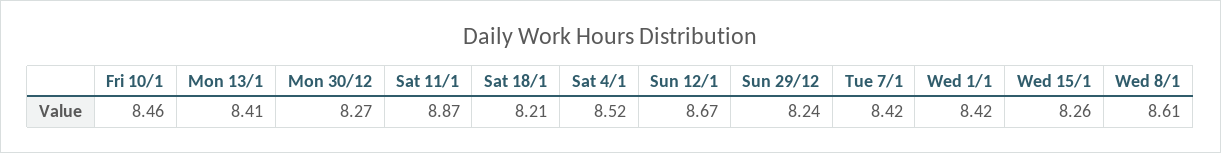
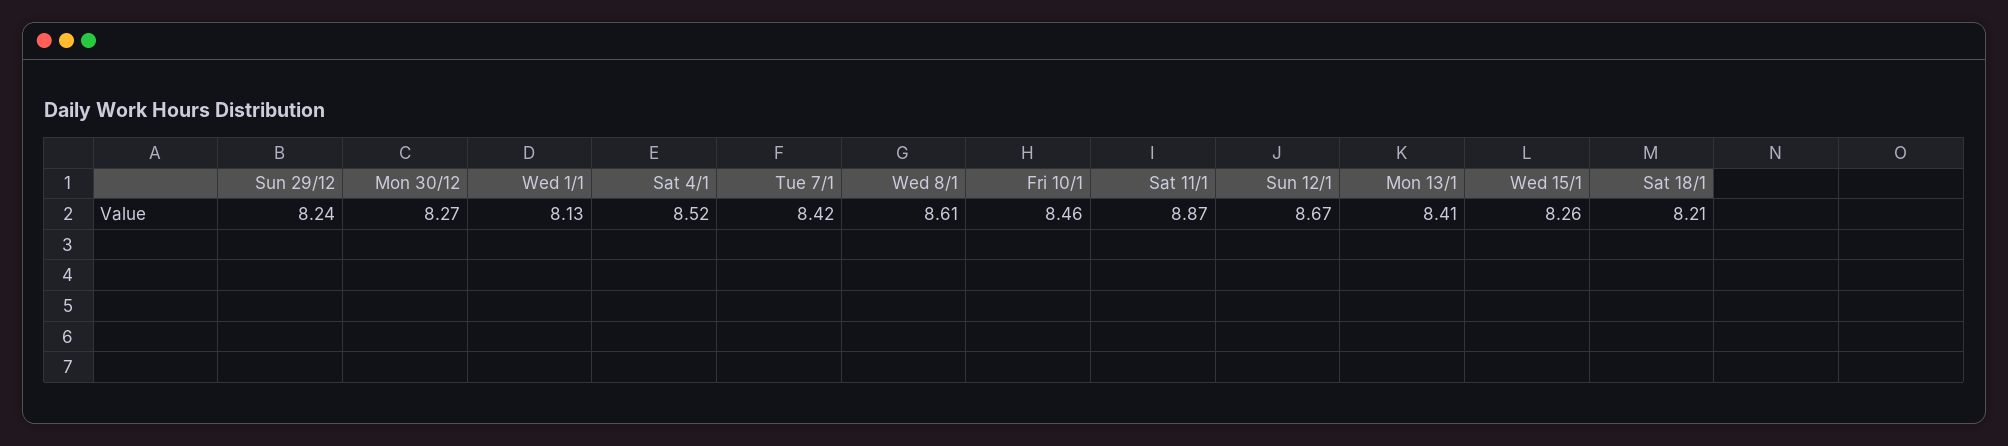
Wed 1/1: 8.42 -> 8.13

